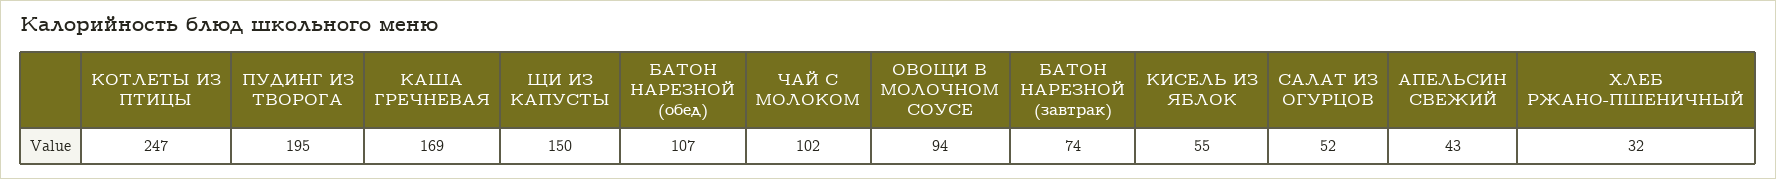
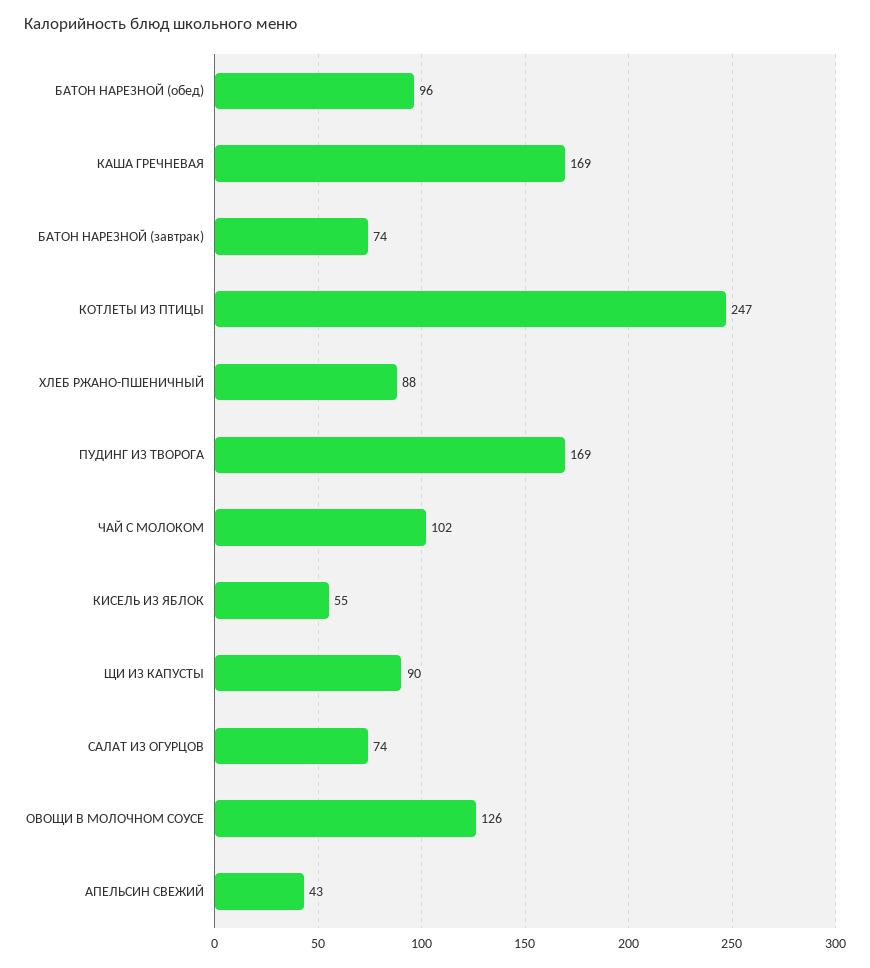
ПУДИНГ ИЗ ТВОРОГА: 195 -> 169
ЩИ ИЗ КАПУСТЫ: 150 -> 90
БАТОН НАРЕЗНОЙ (обед): 107 -> 96
ОВОЩИ В МОЛОЧНОМ СОУСЕ: 94 -> 126
САЛАТ ИЗ ОГУРЦОВ: 52 -> 74
ХЛЕБ РЖАНО-ПШЕНИЧНЫЙ: 32 -> 88

